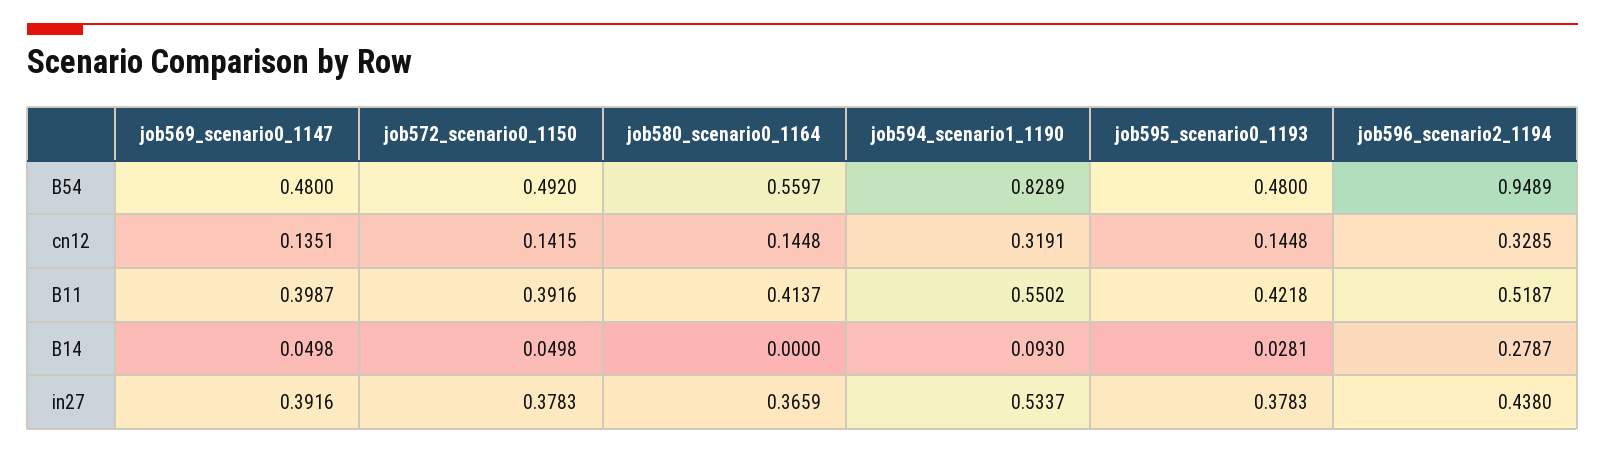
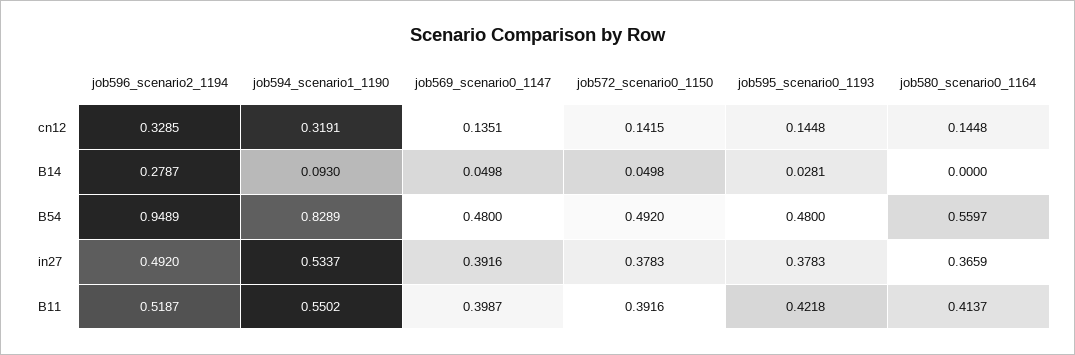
job596_scenario2_1194, in27: 0.438 -> 0.492

